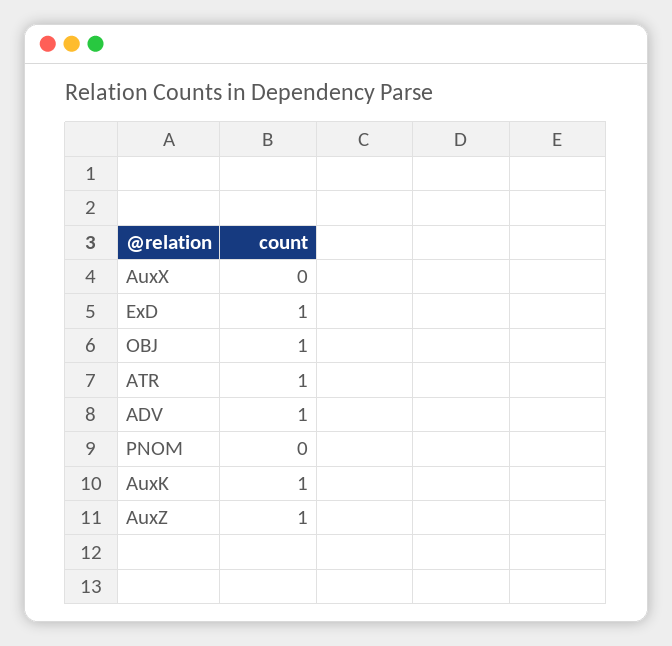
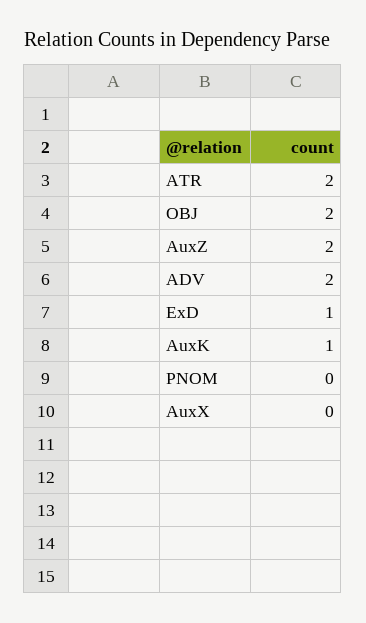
OBJ: 1 -> 2
ATR: 1 -> 2
ADV: 1 -> 2
AuxZ: 1 -> 2

